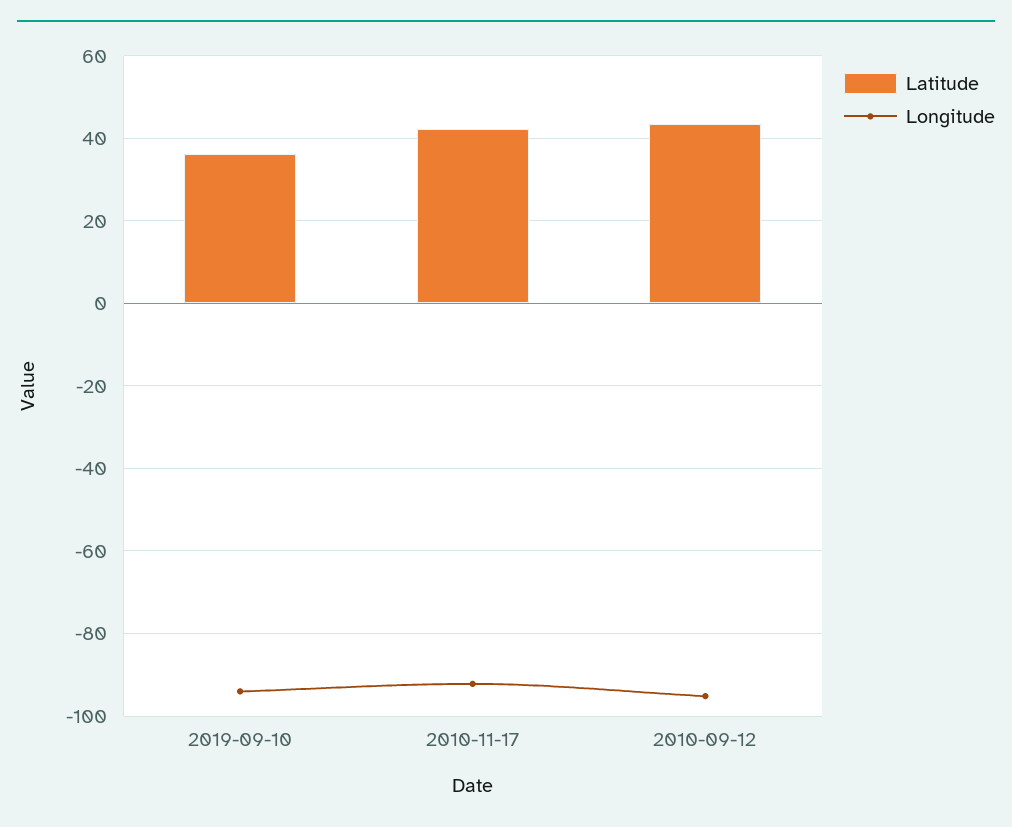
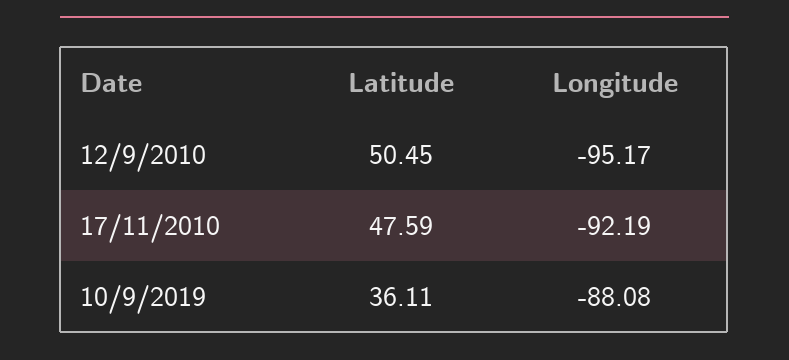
Longitude, 2019-09-10: -94 -> -88.08
Latitude, 2010-11-17: 42 -> 47.59
Latitude, 2010-09-12: 44 -> 50.45

